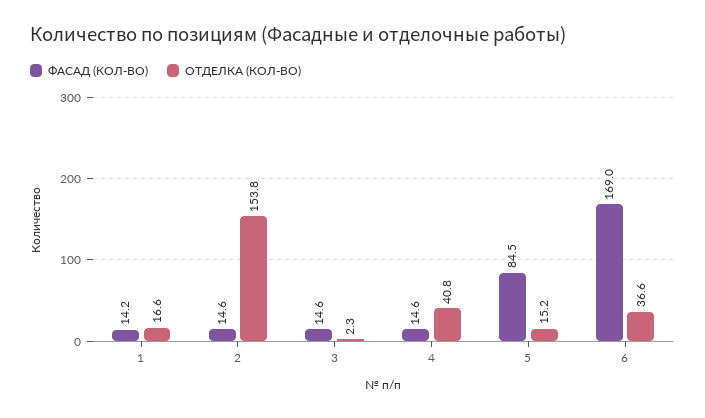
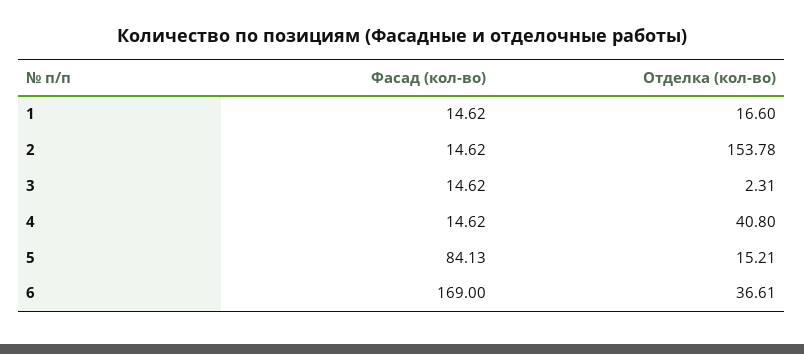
ФАСАД (КОЛ-ВО), 1: 14.2 -> 14.62
ФАСАД (КОЛ-ВО), 5: 84.5 -> 84.13

